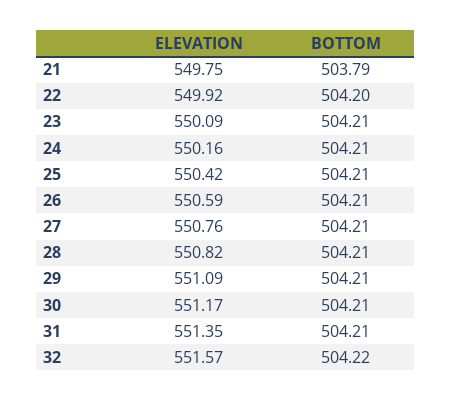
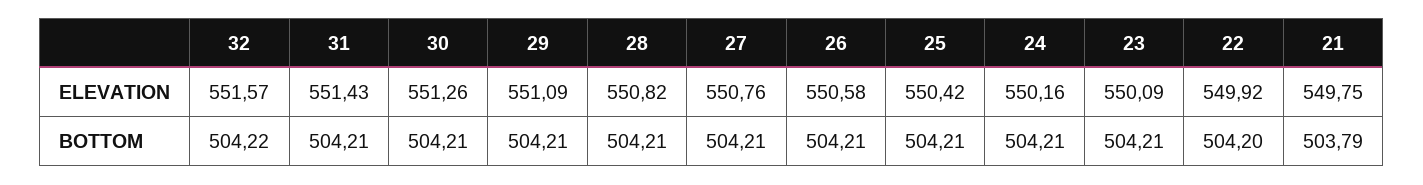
ELEVATION, 26: 550.59 -> 550.58
ELEVATION, 30: 551.17 -> 551.26
ELEVATION, 31: 551.35 -> 551.43

